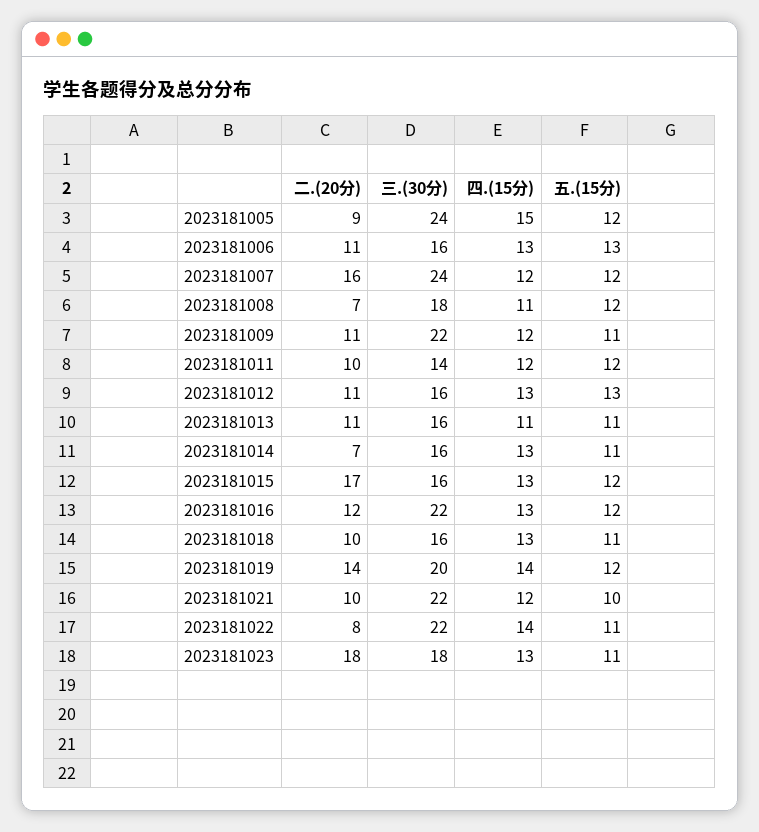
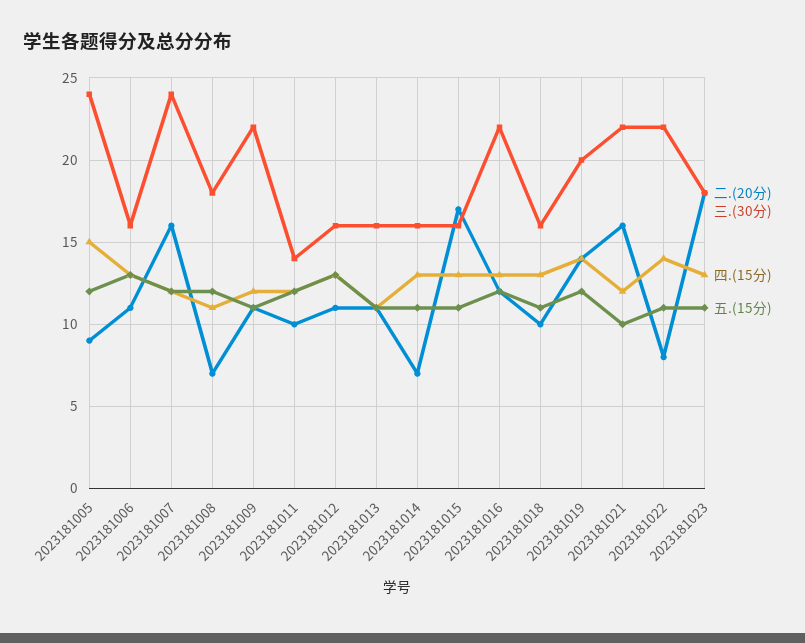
五.(15分), 2023181015: 12 -> 11
二.(20分), 2023181021: 10 -> 16

